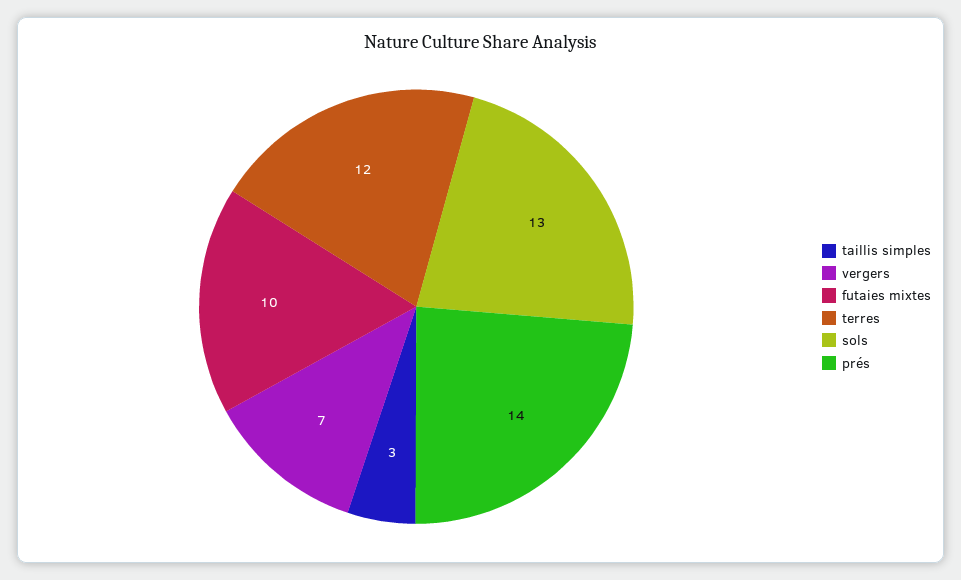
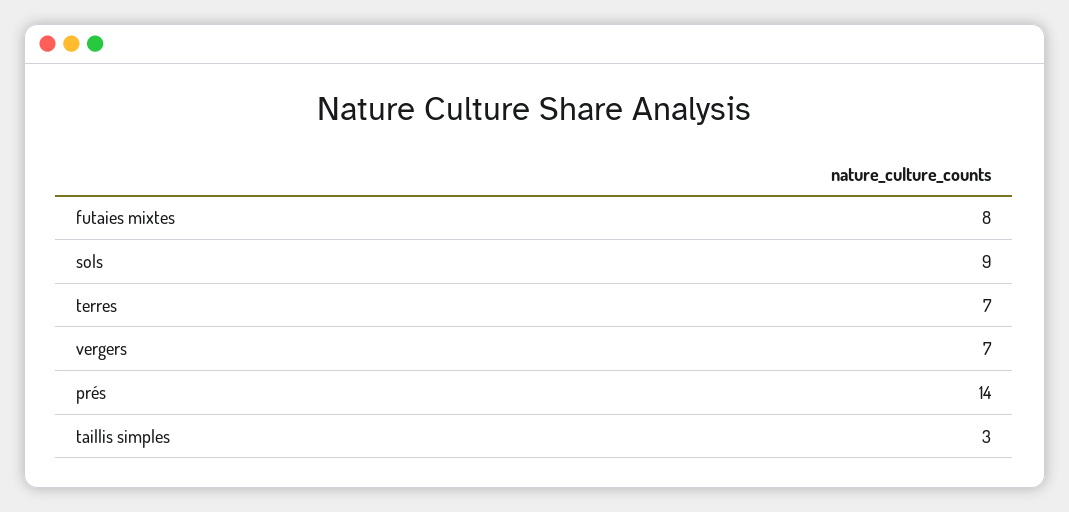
futaies mixtes: 10 -> 8
terres: 12 -> 7
sols: 13 -> 9

